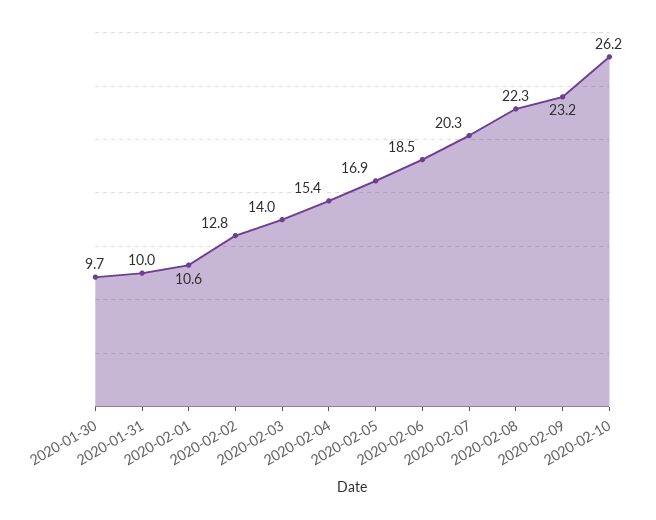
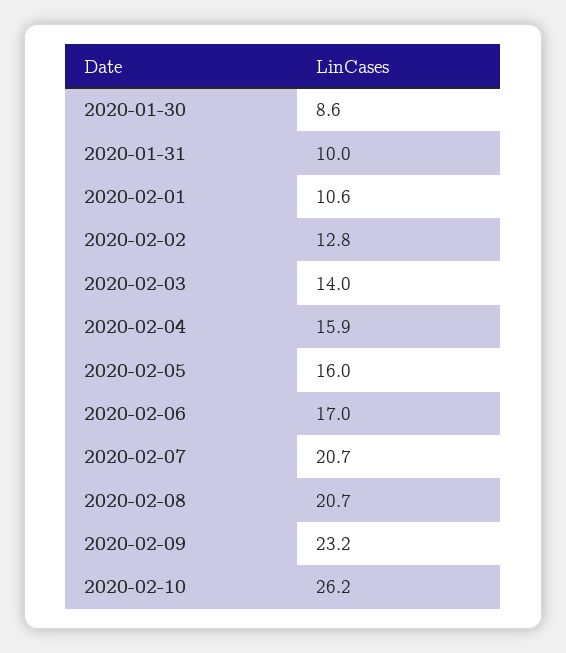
2020-01-30: 9.7 -> 8.6
2020-02-04: 15.4 -> 15.9
2020-02-05: 16.9 -> 16
2020-02-06: 18.5 -> 17
2020-02-07: 20.3 -> 20.7
2020-02-08: 22.3 -> 20.7

